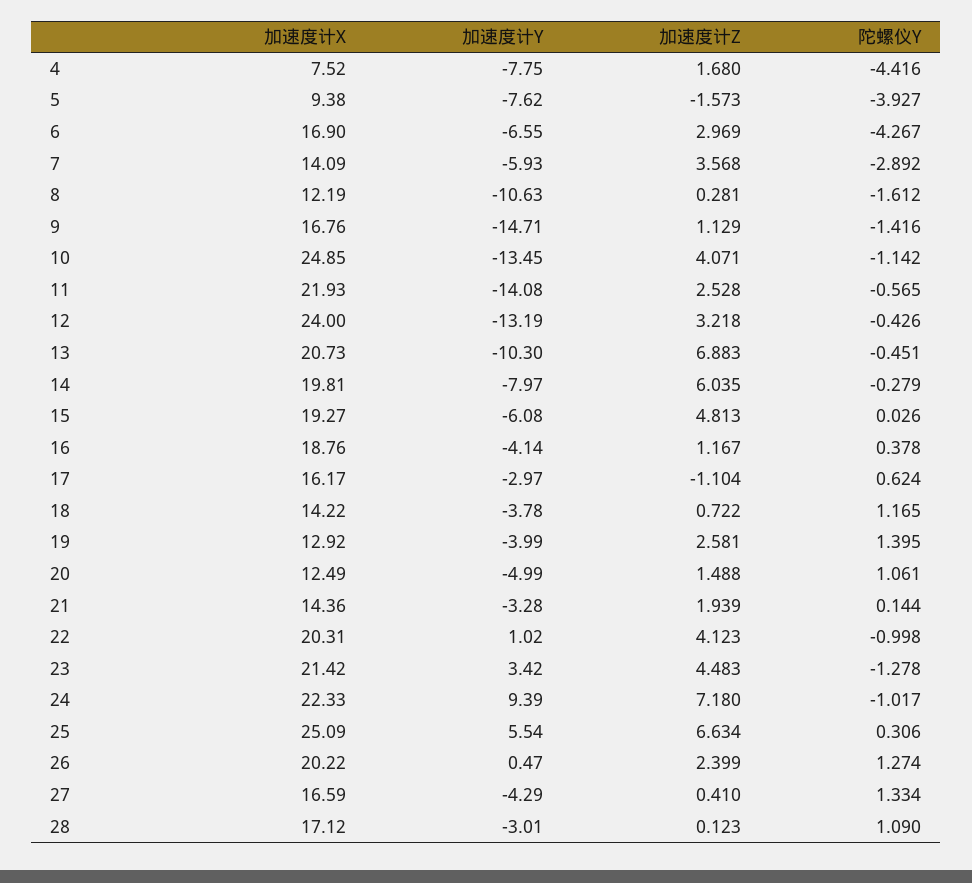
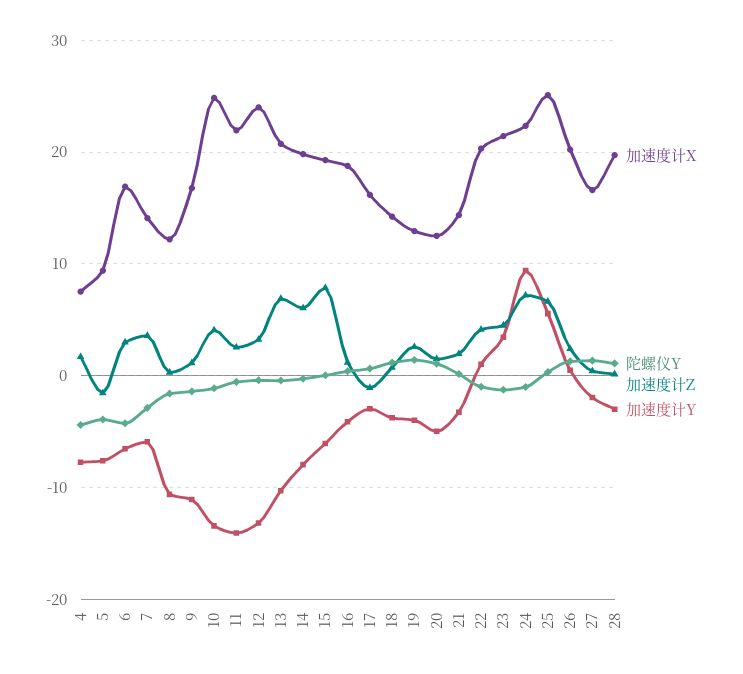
加速度计Y, 9: -14.71 -> -11
加速度计Z, 15: 4.813 -> 8
加速度计Y, 27: -4.29 -> -2
加速度计X, 28: 17.12 -> 20

